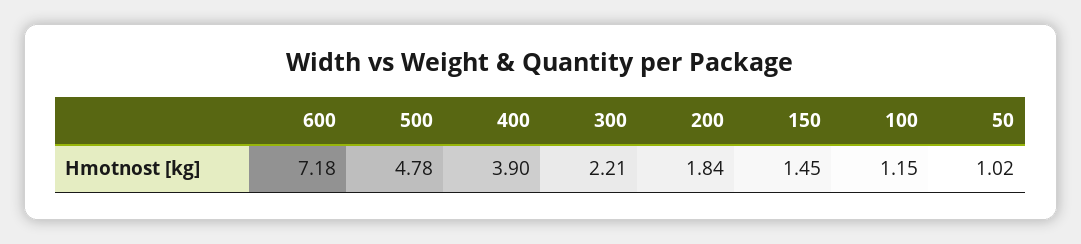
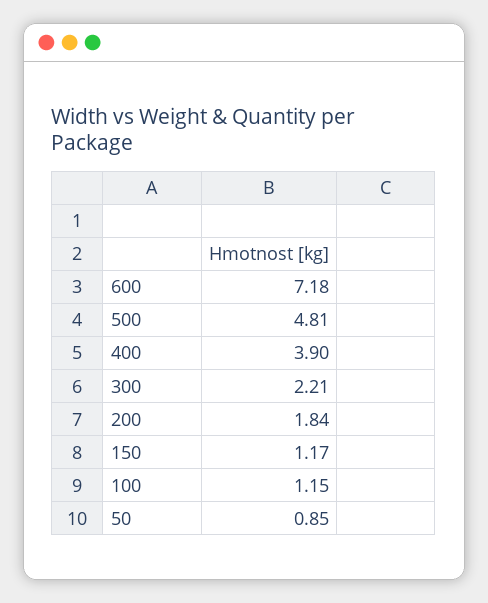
500: 4.78 -> 4.81
150: 1.45 -> 1.17
50: 1.02 -> 0.85

